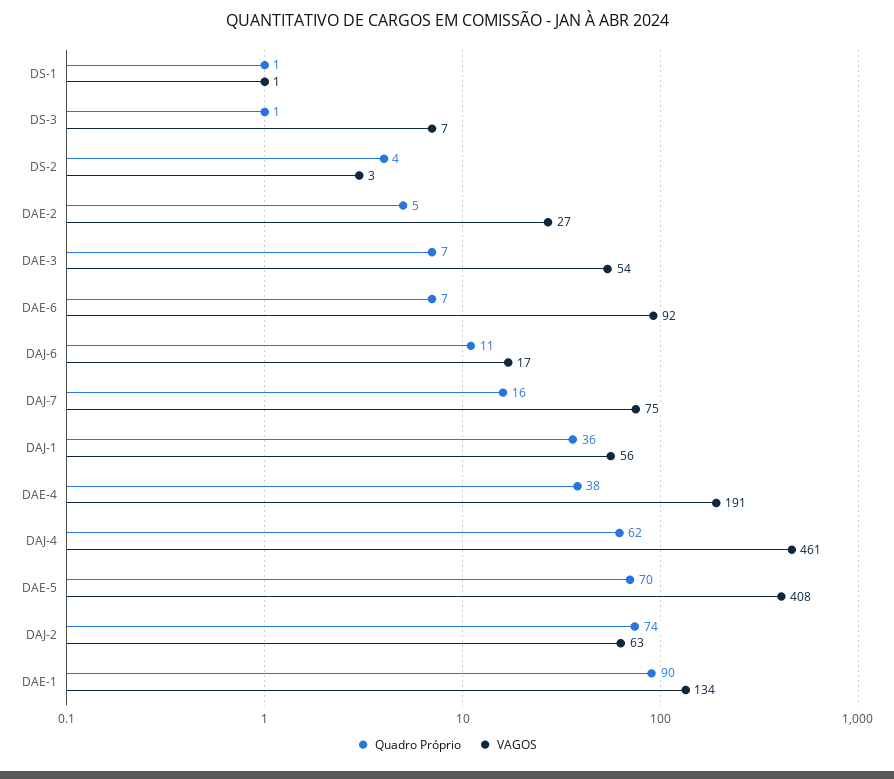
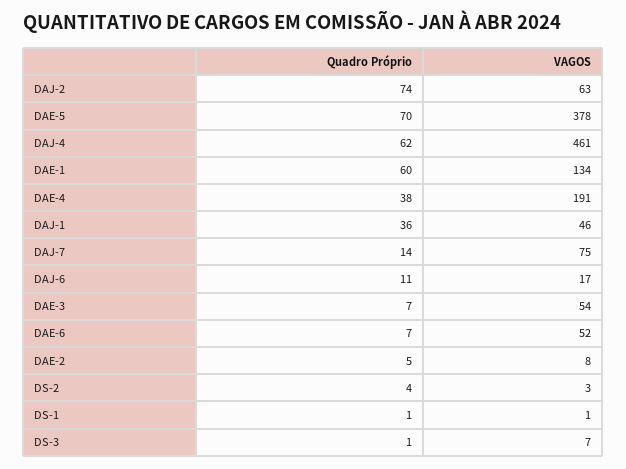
VAGOS, DAE-2: 27 -> 8
VAGOS, DAE-6: 92 -> 52
Quadro Próprio, DAJ-7: 16 -> 14
VAGOS, DAJ-1: 56 -> 46
VAGOS, DAE-5: 408 -> 378
Quadro Próprio, DAE-1: 90 -> 60

